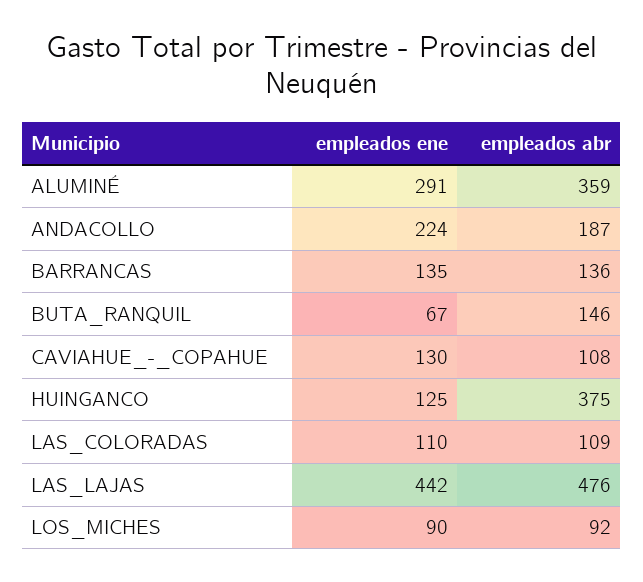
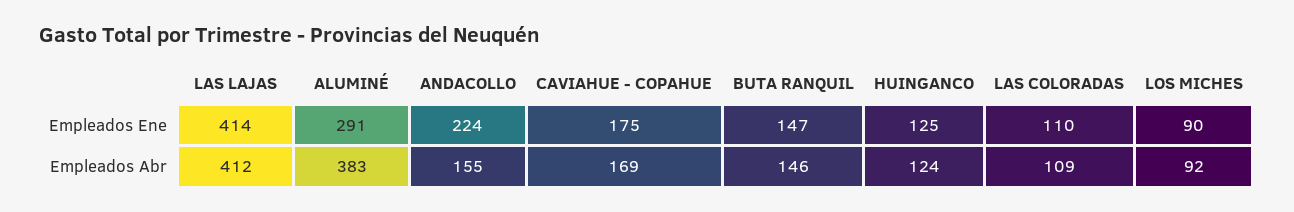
empleados abr, ALUMINÉ: 359 -> 383
empleados abr, ANDACOLLO: 187 -> 155
empleados ene, BARRANCAS: 135 -> none
empleados abr, BARRANCAS: 136 -> none
empleados ene, BUTA_RANQUIL: 67 -> 147
empleados ene, CAVIAHUE_-_COPAHUE: 130 -> 175
empleados abr, CAVIAHUE_-_COPAHUE: 108 -> 169
empleados abr, HUINGANCO: 375 -> 124
empleados ene, LAS_LAJAS: 442 -> 414
empleados abr, LAS_LAJAS: 476 -> 412

